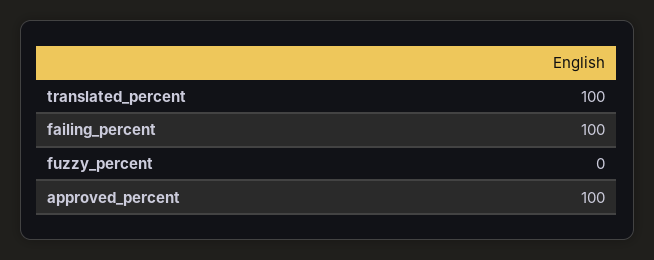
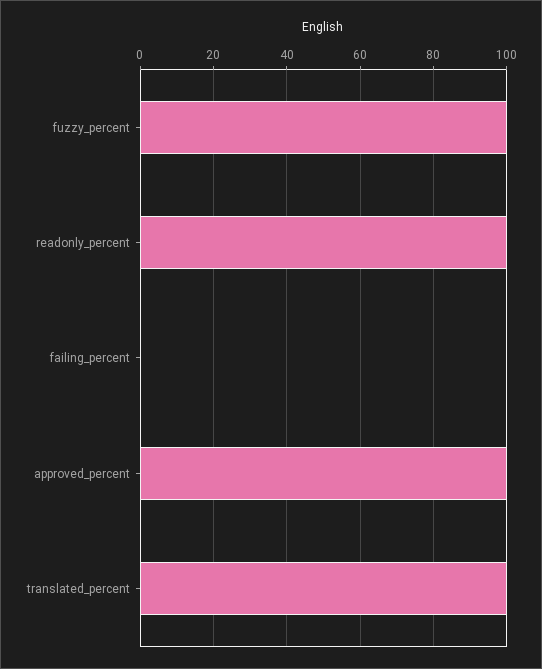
failing_percent: 100 -> 0
fuzzy_percent: 0 -> 100
readonly_percent: none -> 100

